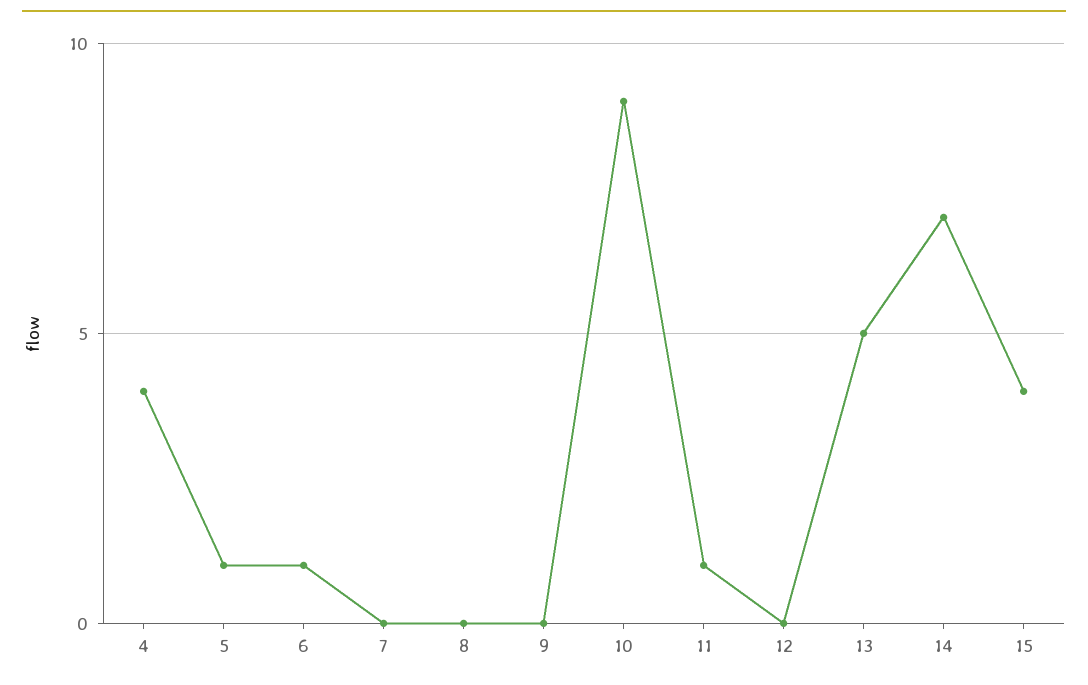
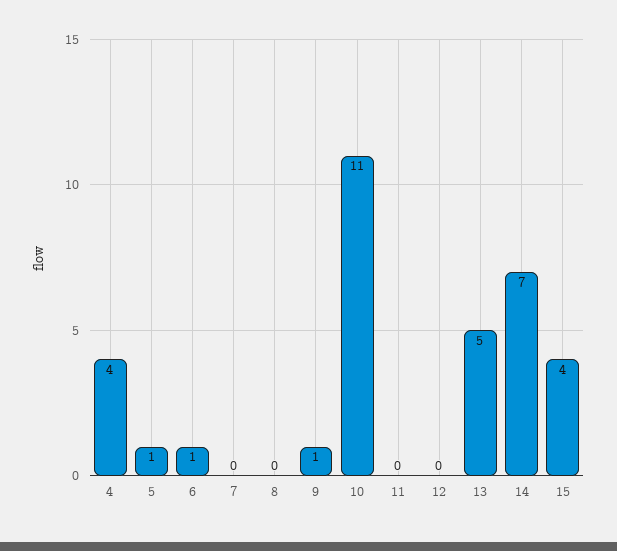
9: 0 -> 1
10: 9 -> 11
11: 1 -> 0

